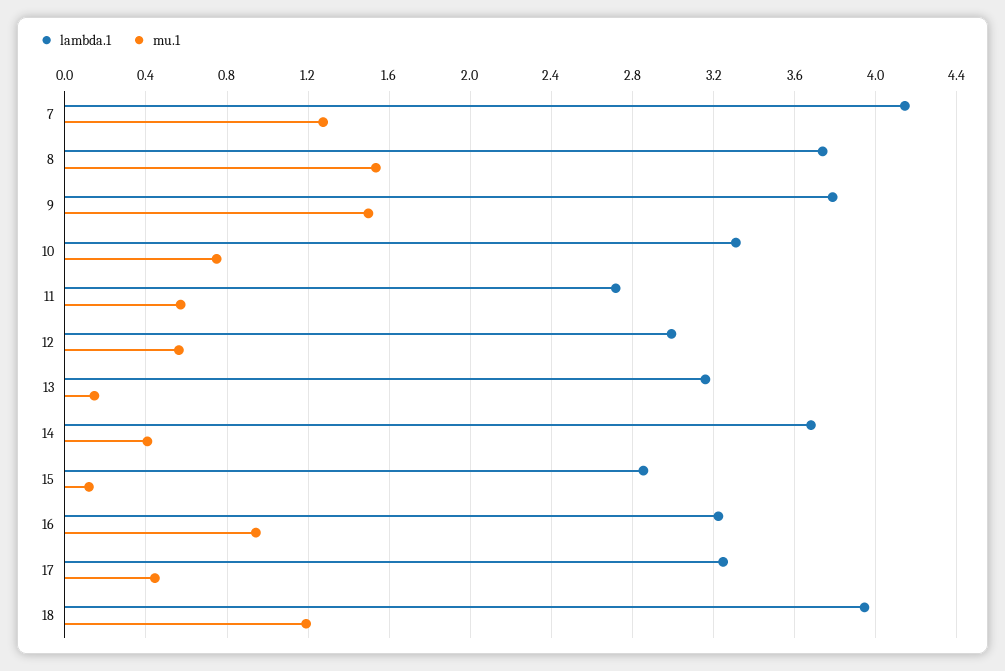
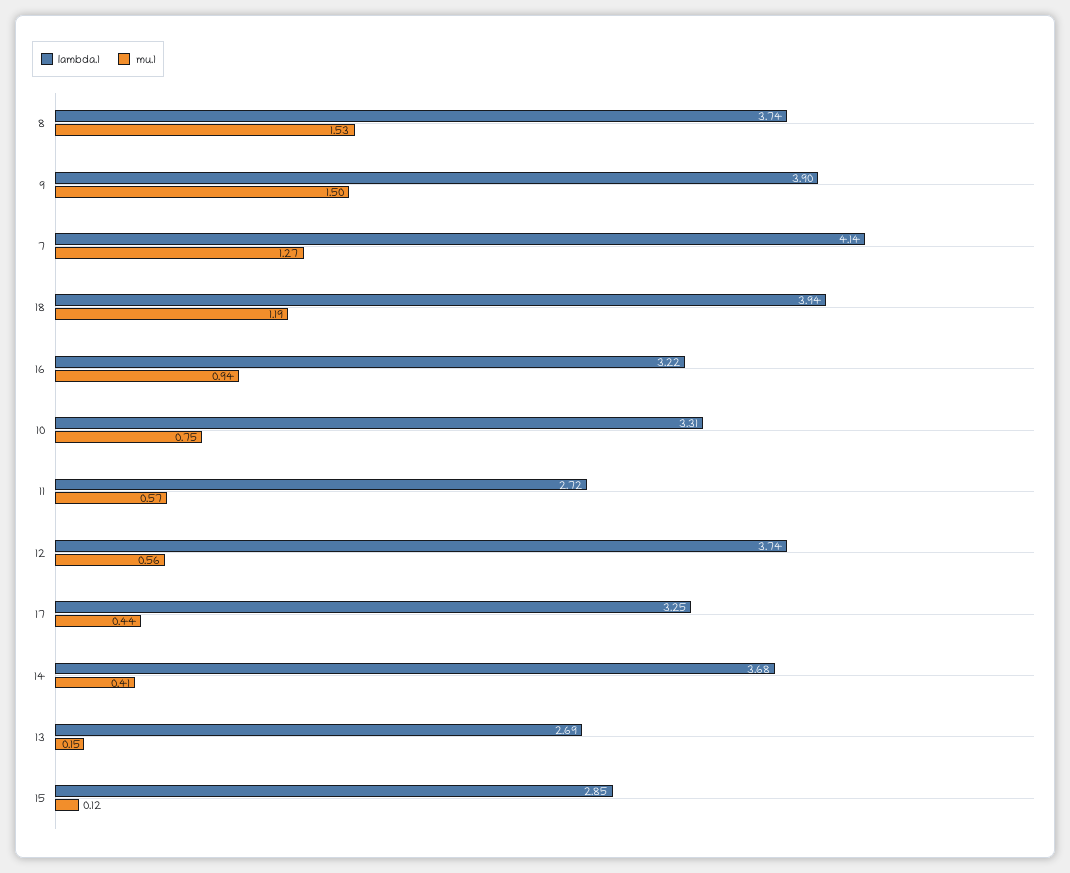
lambda.1, 9: 3.8 -> 3.9
lambda.1, 12: 3 -> 3.74
lambda.1, 13: 3.15 -> 2.69

